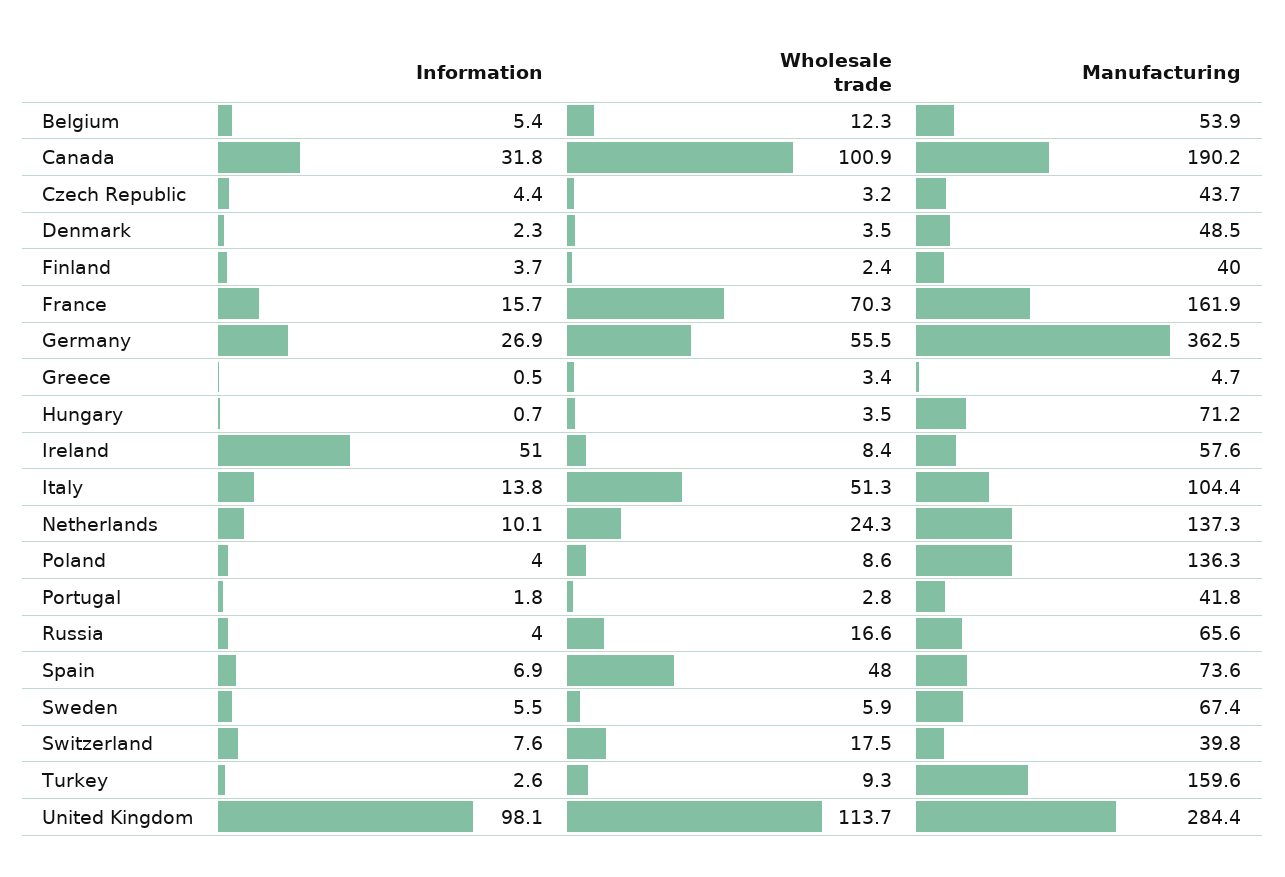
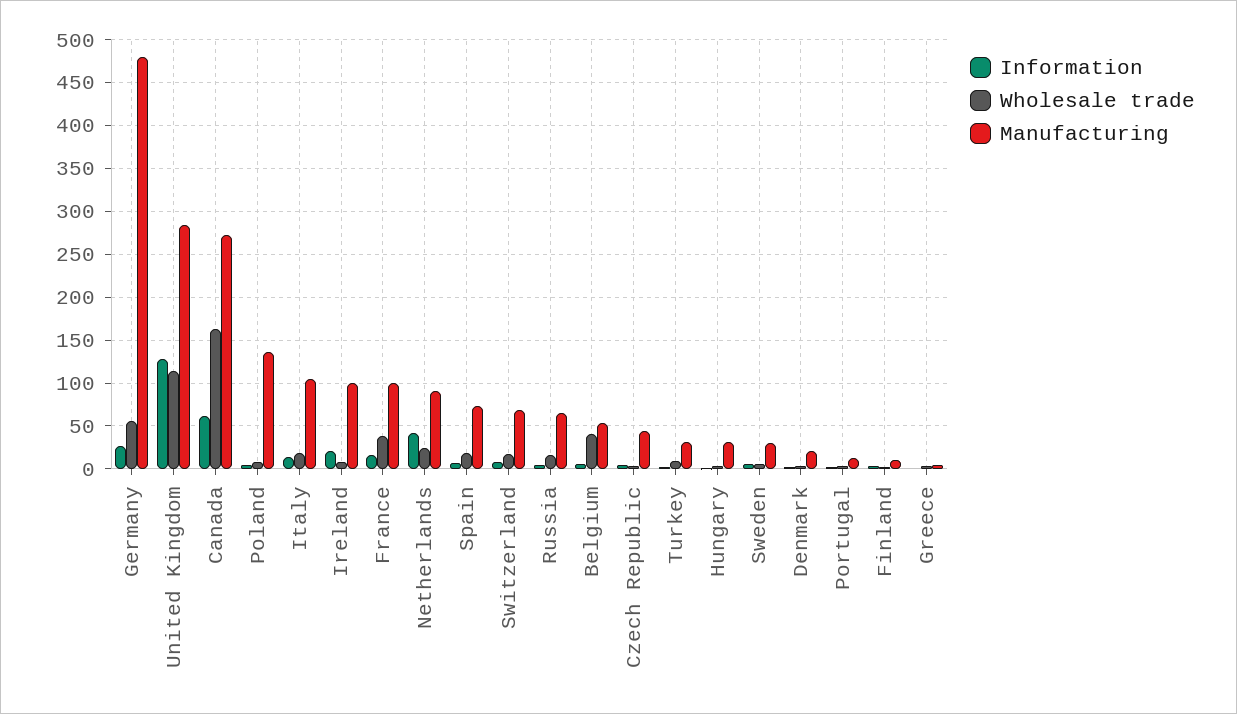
Wholesale trade, Belgium: 12.3 -> 40
Information, Canada: 31.8 -> 60
Wholesale trade, Canada: 100.9 -> 160
Manufacturing, Canada: 190.2 -> 270
Manufacturing, Denmark: 48.5 -> 20
Manufacturing, Finland: 40 -> 10
Wholesale trade, France: 70.3 -> 40
Manufacturing, France: 161.9 -> 100
Manufacturing, Germany: 362.5 -> 480
Manufacturing, Hungary: 71.2 -> 30
Information, Ireland: 51 -> 20
Manufacturing, Ireland: 57.6 -> 100
Wholesale trade, Italy: 51.3 -> 20
Information, Netherlands: 10.1 -> 40
Manufacturing, Netherlands: 137.3 -> 90
Manufacturing, Portugal: 41.8 -> 10
Wholesale trade, Spain: 48 -> 20
Manufacturing, Sweden: 67.4 -> 30
Manufacturing, Switzerland: 39.8 -> 70
Manufacturing, Turkey: 159.6 -> 30
Information, United Kingdom: 98.1 -> 130

